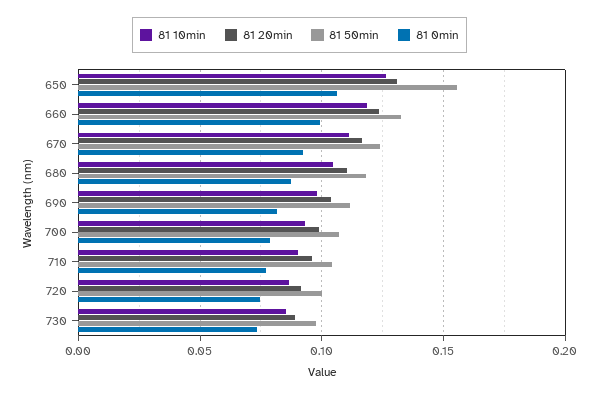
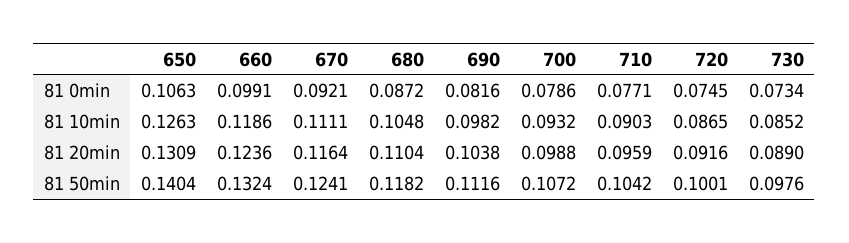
81 50min, 650: 0.155 -> 0.1404

